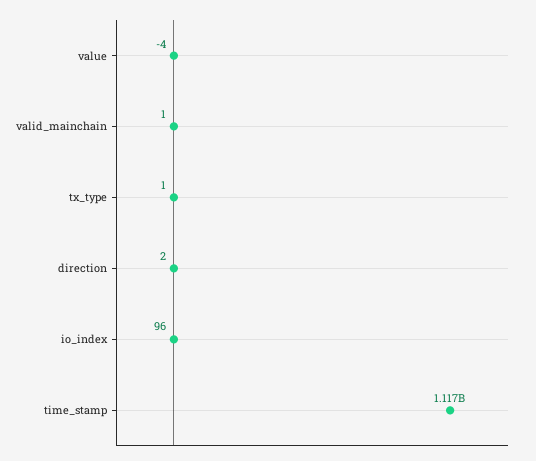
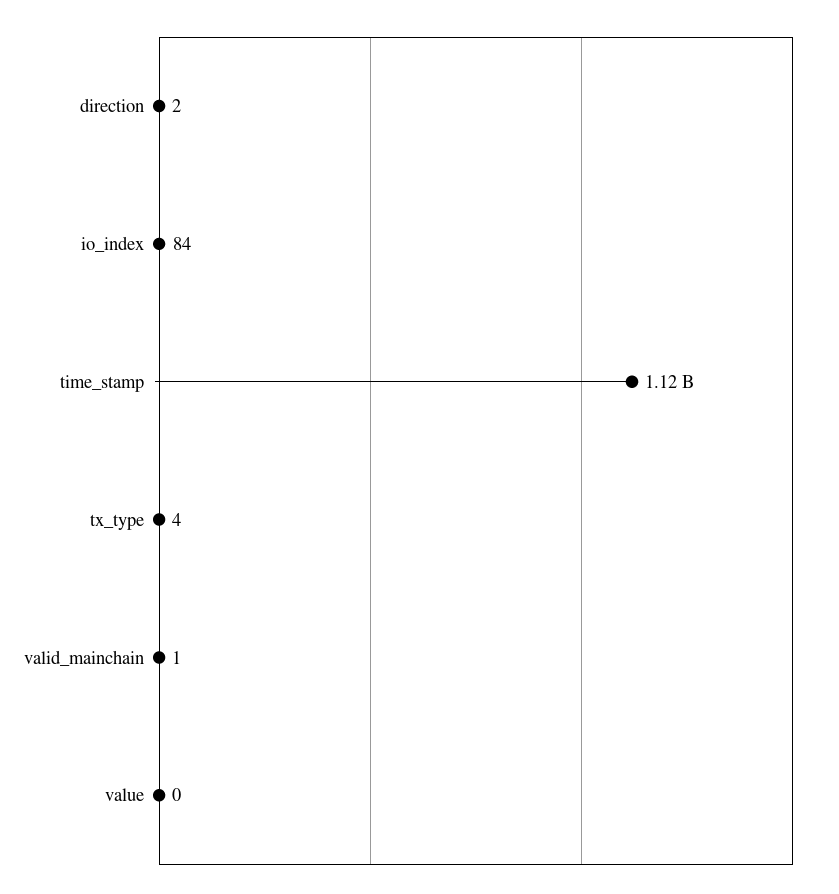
value: -4 -> 0
tx_type: 1 -> 4
io_index: 96 -> 84

